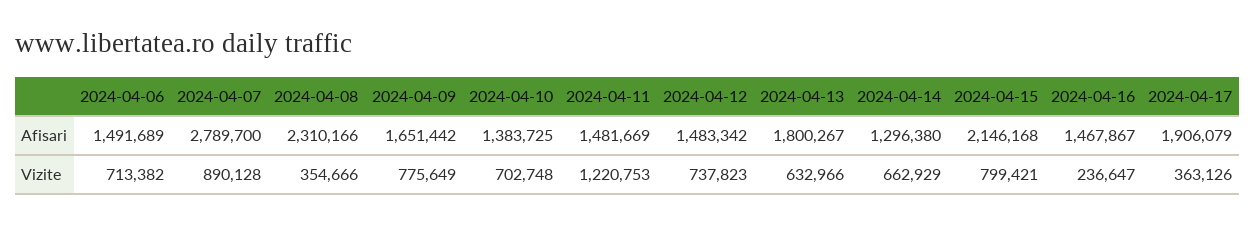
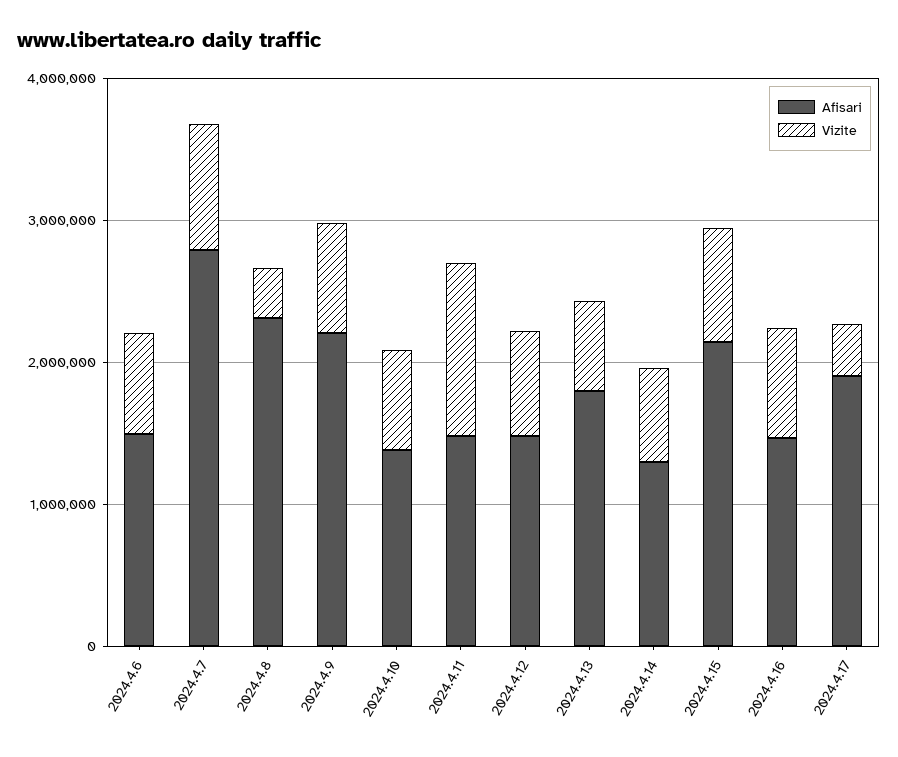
Afisari, 2024-04-09: 1651442 -> 2200000
Vizite, 2024-04-16: 236647 -> 800000

